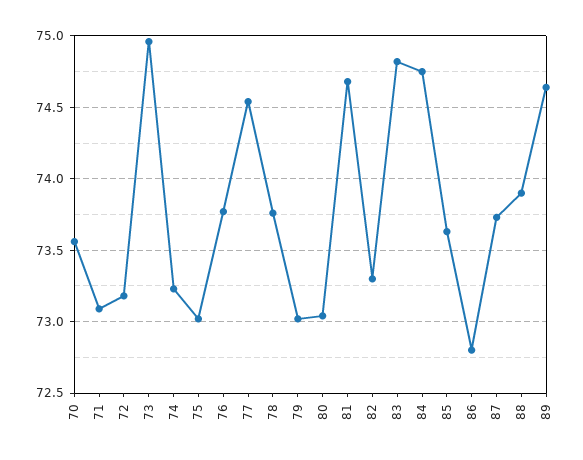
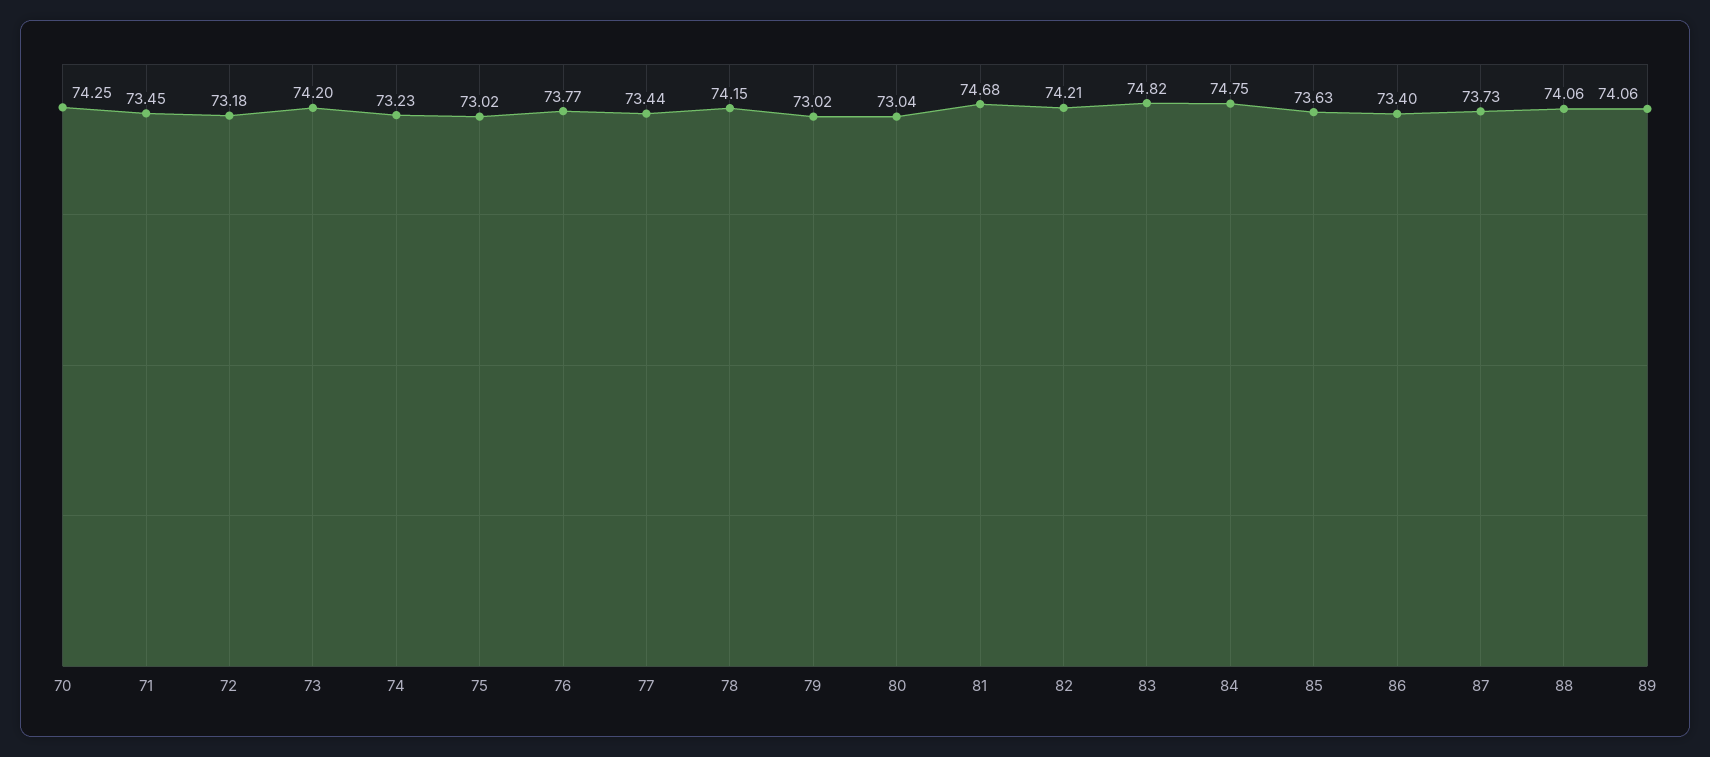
70: 73.55 -> 74.25
71: 73.1 -> 73.45
73: 74.95 -> 74.2
77: 74.55 -> 73.44
78: 73.75 -> 74.15
82: 73.3 -> 74.21
86: 72.8 -> 73.4
88: 73.9 -> 74.06
89: 74.65 -> 74.06

